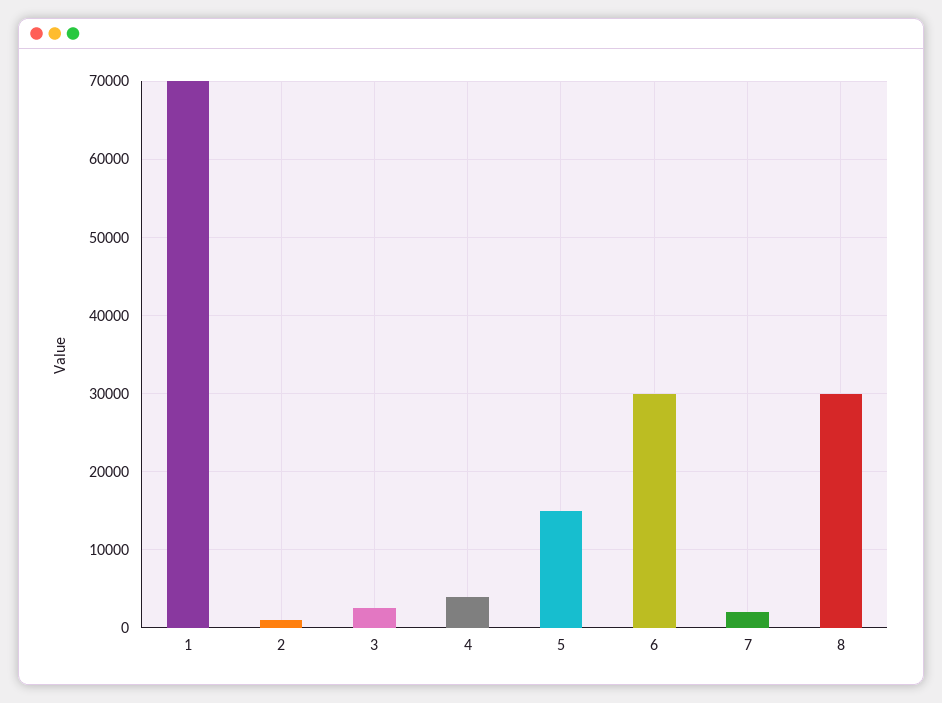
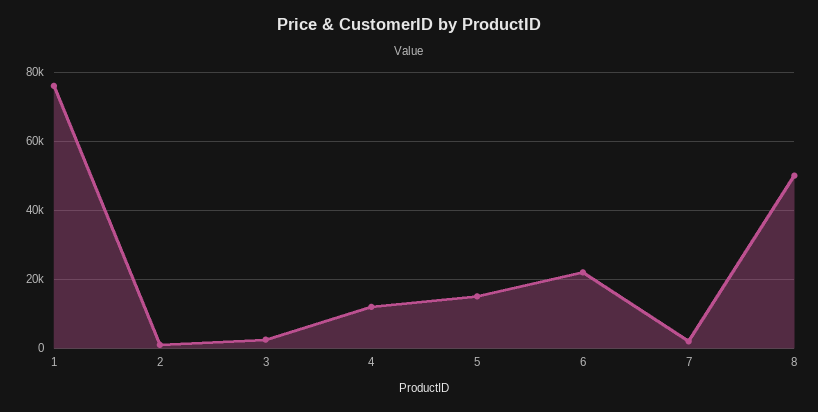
1: 70000 -> 76000
4: 4000 -> 12000
6: 30000 -> 22000
8: 30000 -> 50000

